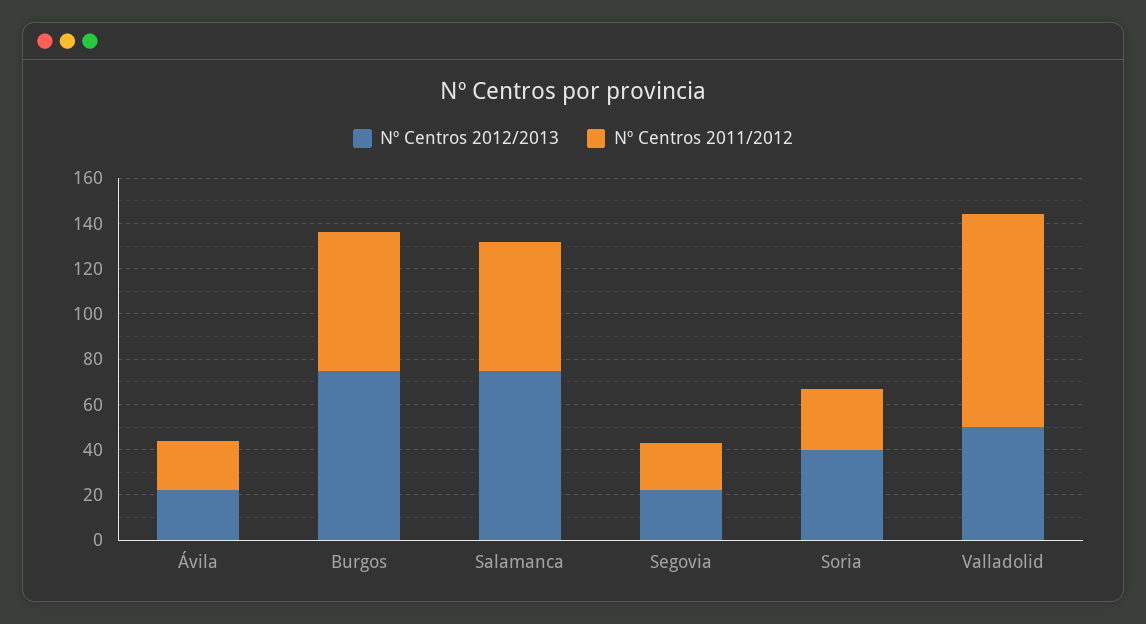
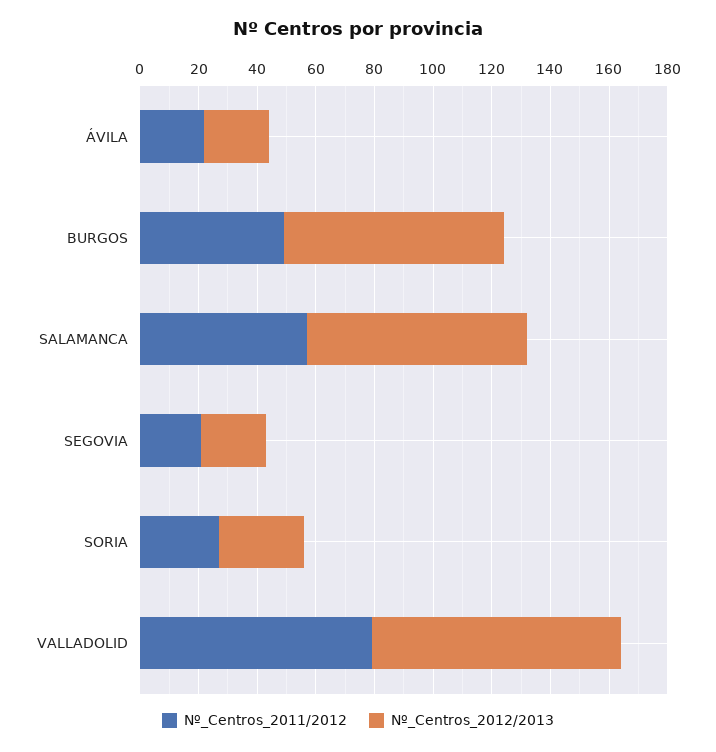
Nº Centros 2011/2012, Burgos: 60 -> 50
Nº Centros 2012/2013, Soria: 40 -> 30
Nº Centros 2012/2013, Valladolid: 50 -> 85
Nº Centros 2011/2012, Valladolid: 95 -> 80

